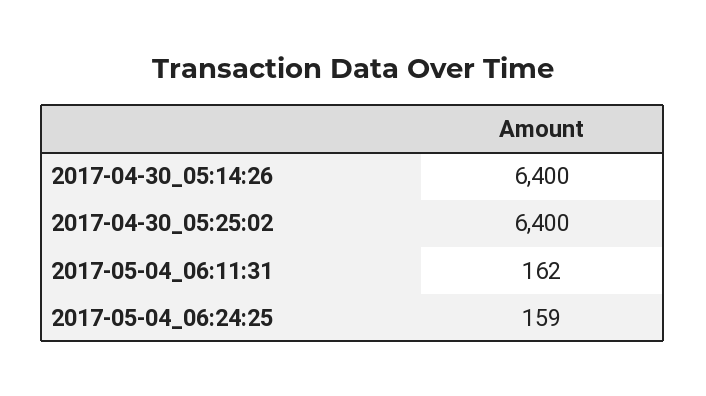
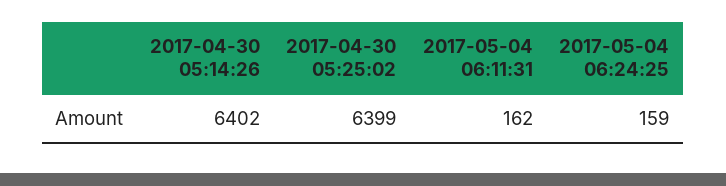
2017-04-30_05:14:26: 6400 -> 6402
2017-04-30_05:25:02: 6400 -> 6399

